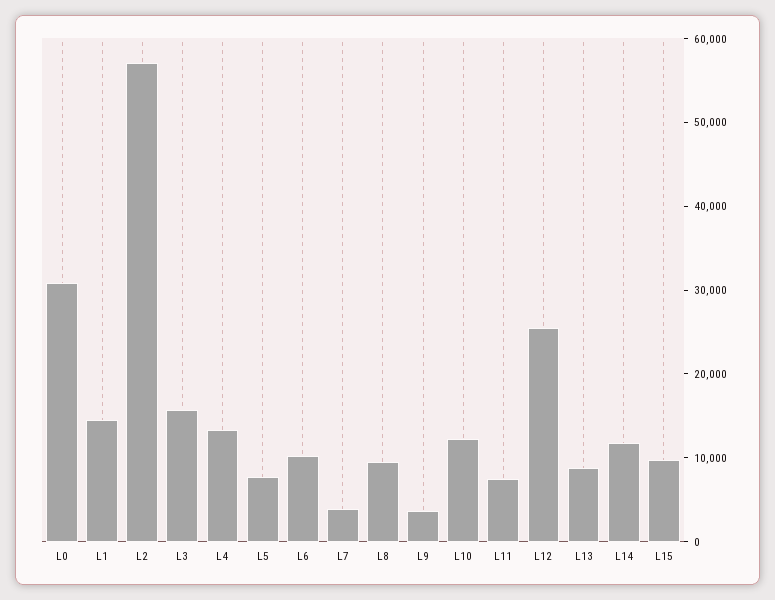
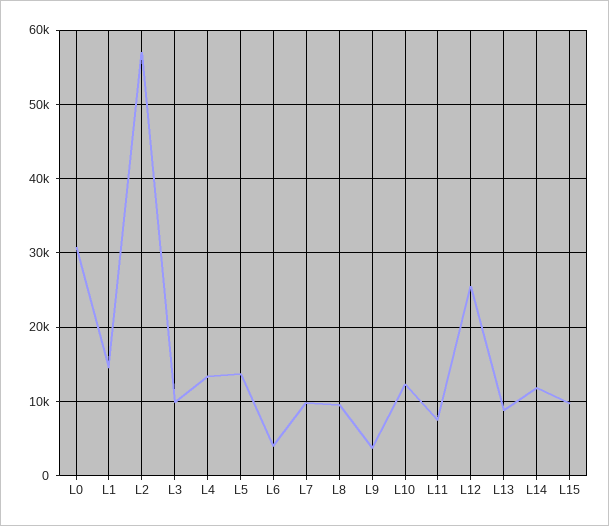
L3: 16000 -> 10000
L5: 8000 -> 14000
L6: 10000 -> 4000
L7: 4000 -> 10000

